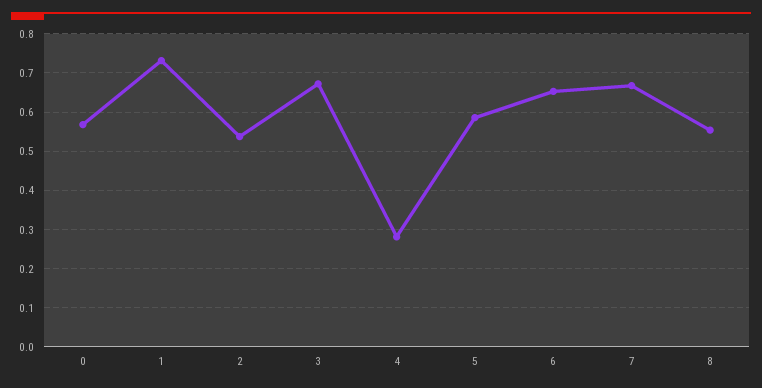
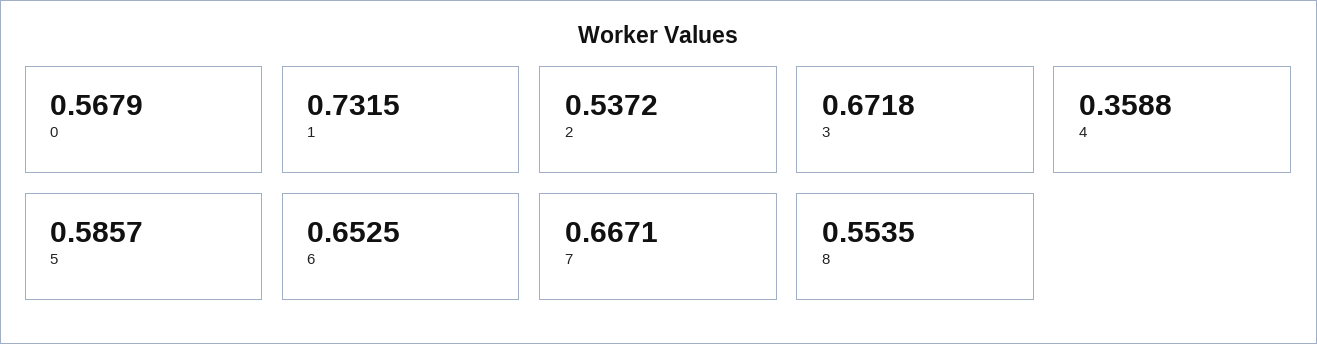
4: 0.28 -> 0.3588

